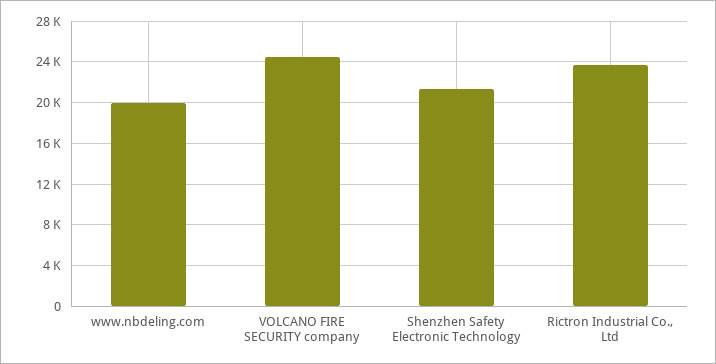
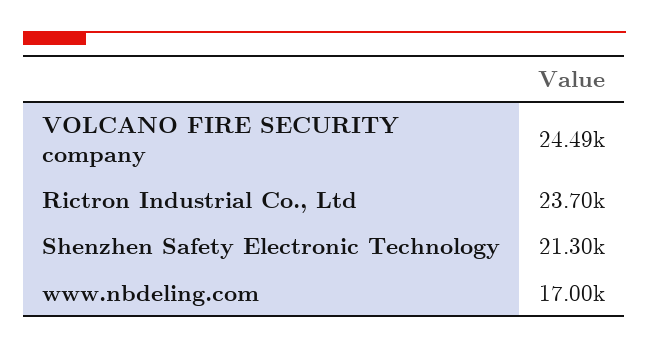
www.nbdeling.com: 20000 -> 17000

